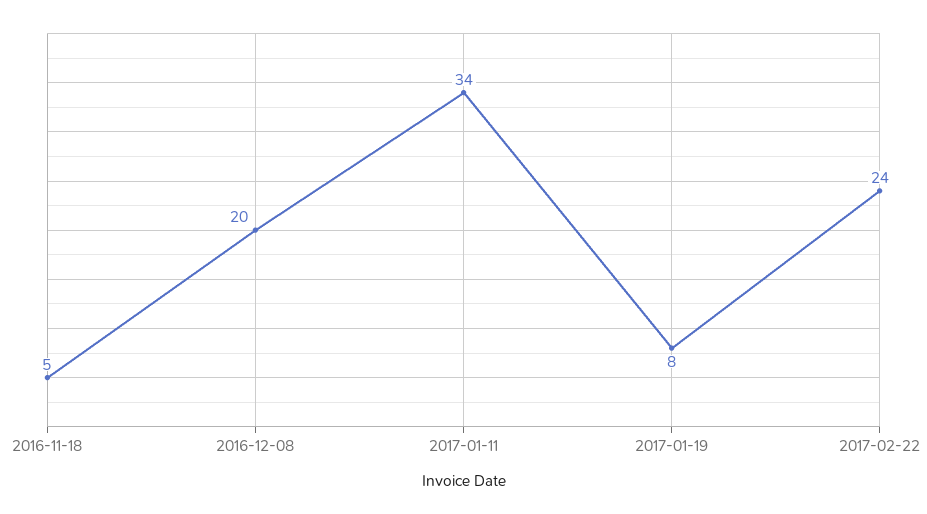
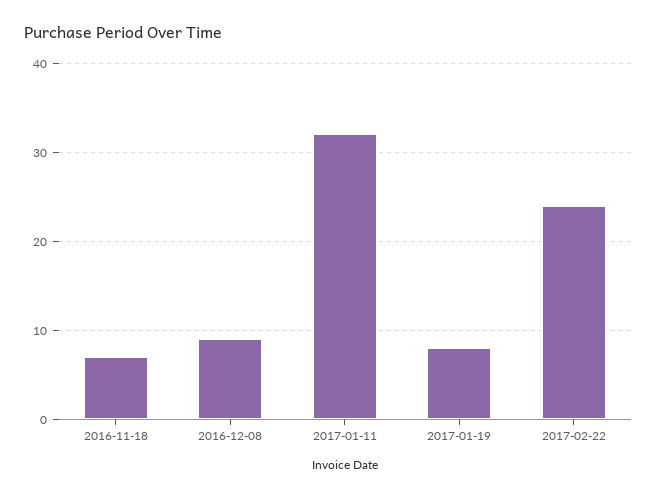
2016-11-18: 5 -> 7
2016-12-08: 20 -> 9
2017-01-11: 34 -> 32

